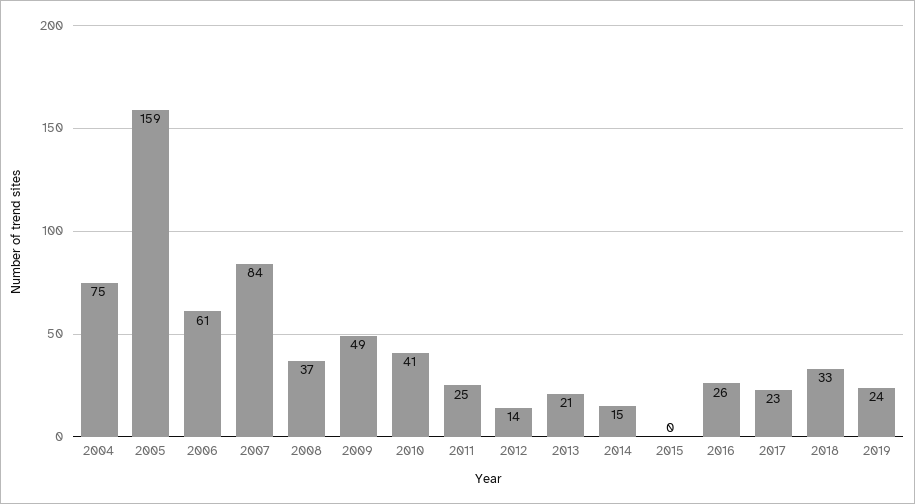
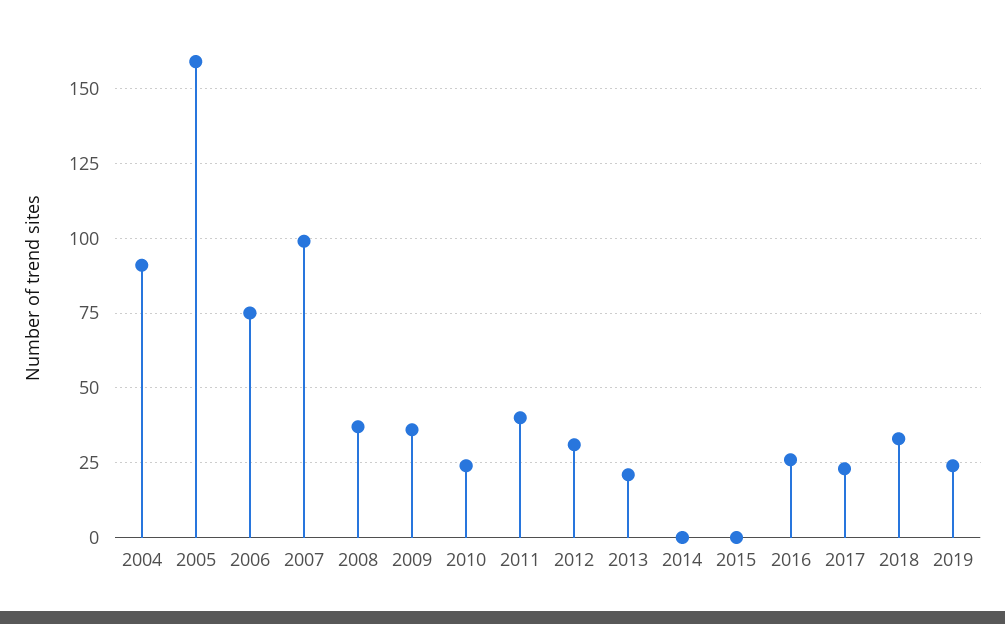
2004: 75 -> 90
2006: 61 -> 75
2007: 84 -> 100
2009: 49 -> 35
2010: 41 -> 25
2011: 25 -> 40
2012: 14 -> 30
2014: 15 -> 0

